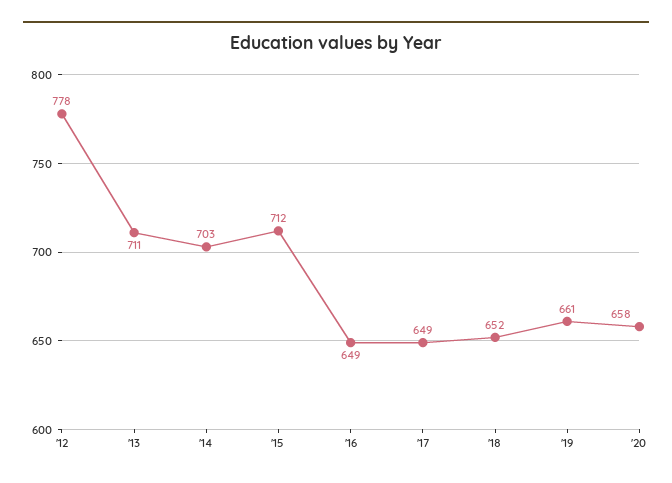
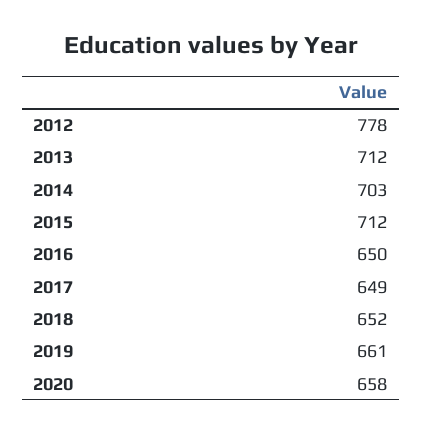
'13: 711 -> 712
'16: 649 -> 650

